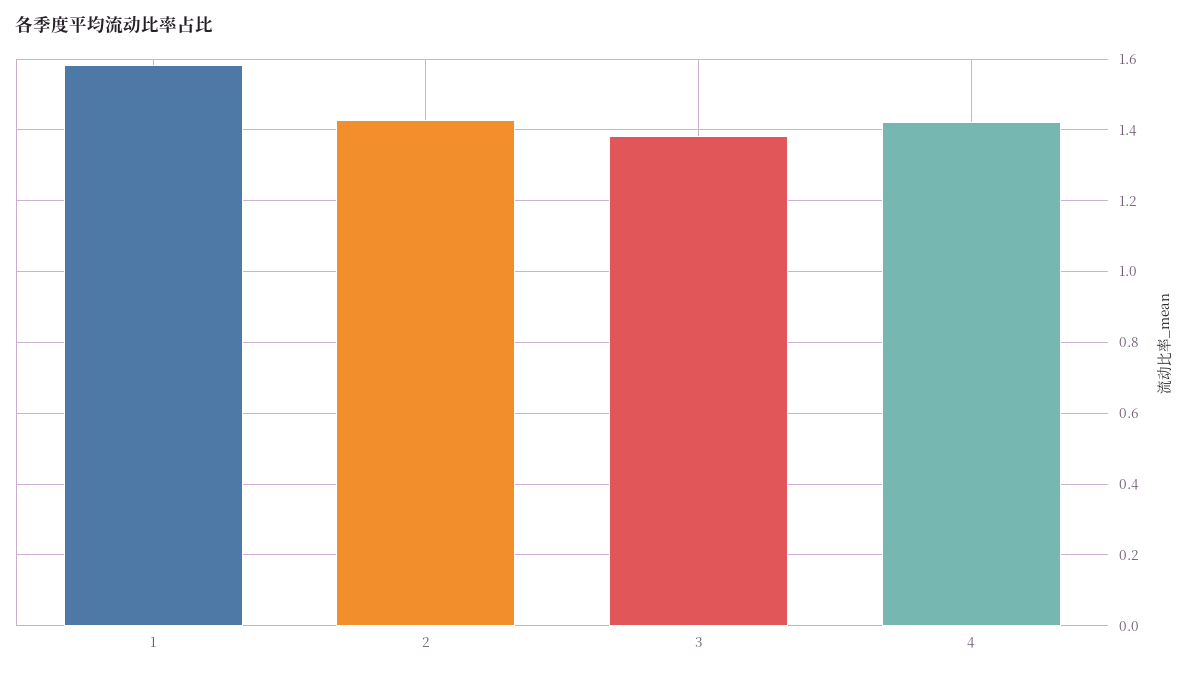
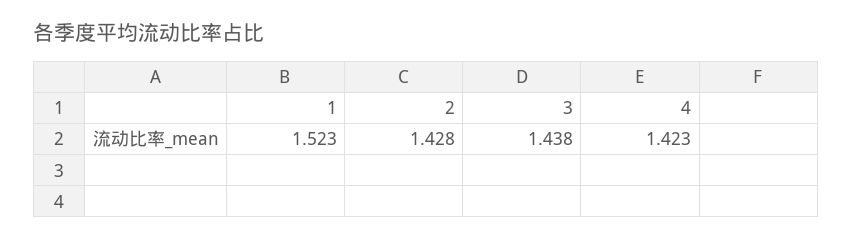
1: 1.58 -> 1.523
3: 1.38 -> 1.438

